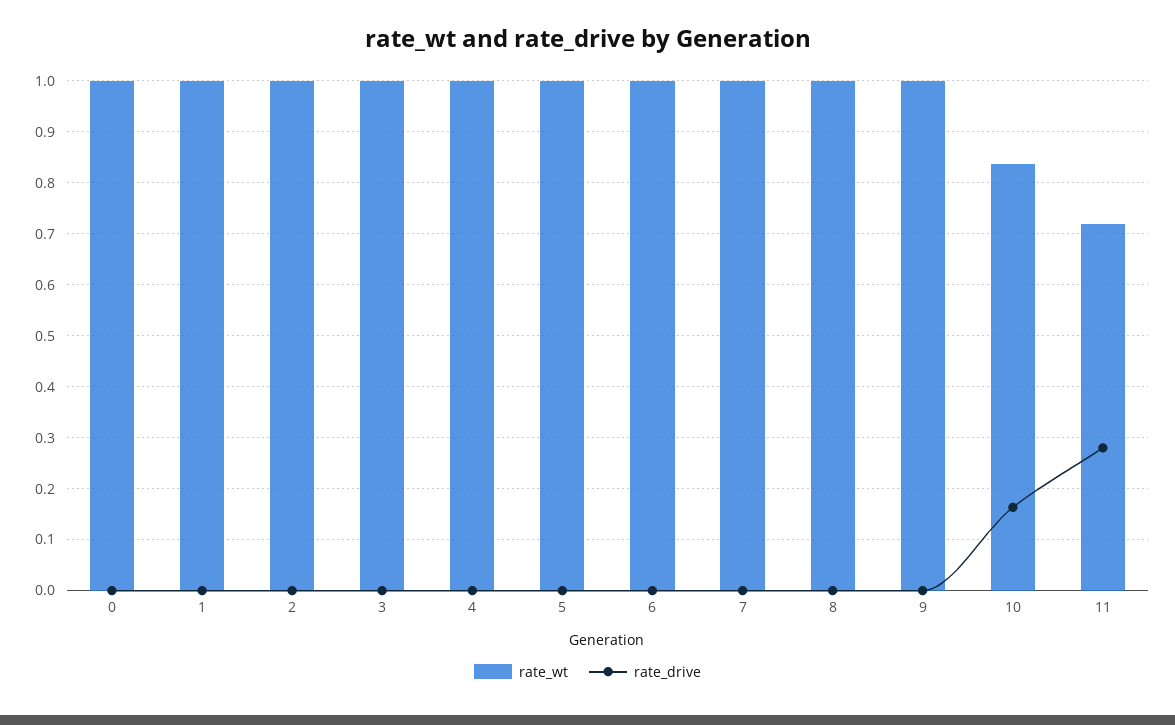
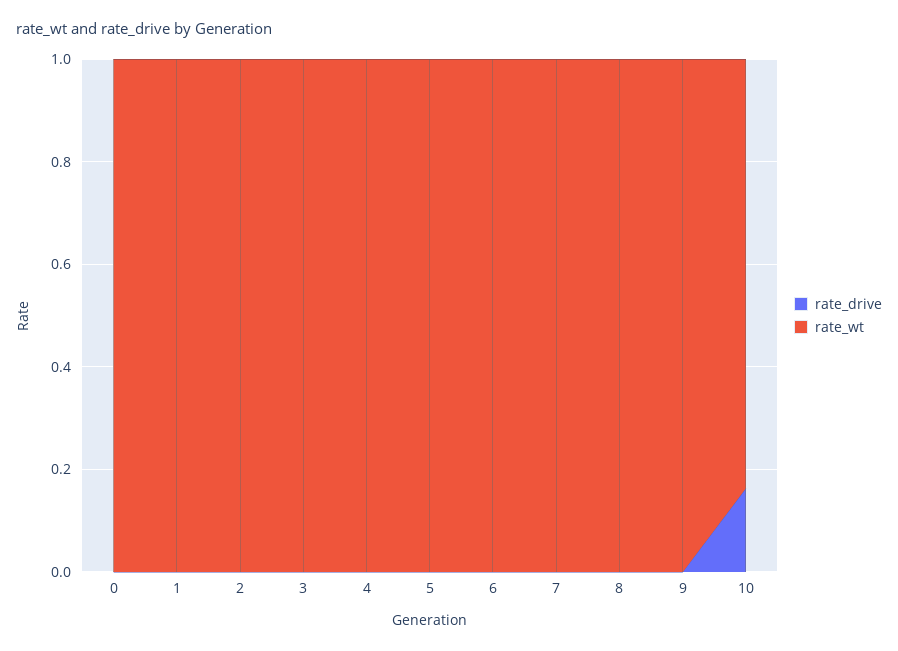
rate_wt, 11: 0.72 -> none
rate_drive, 11: 0.28 -> none

